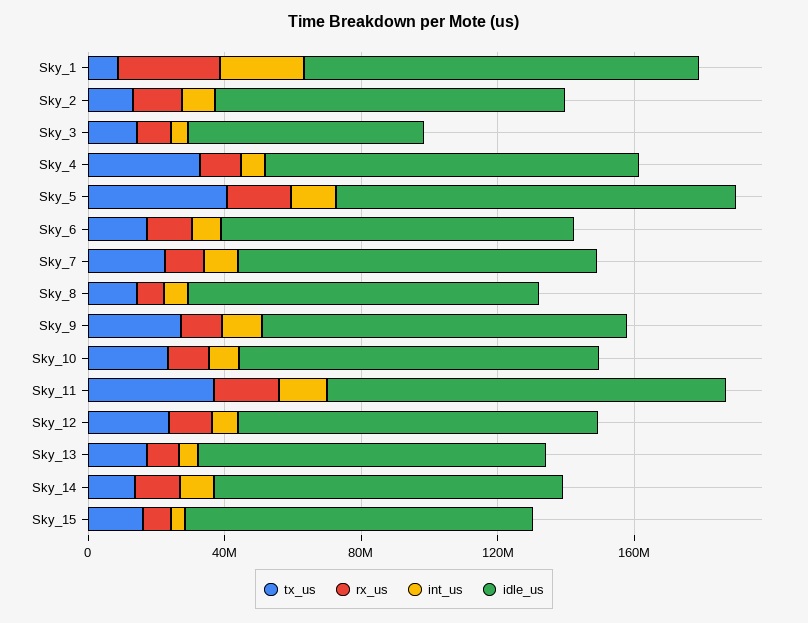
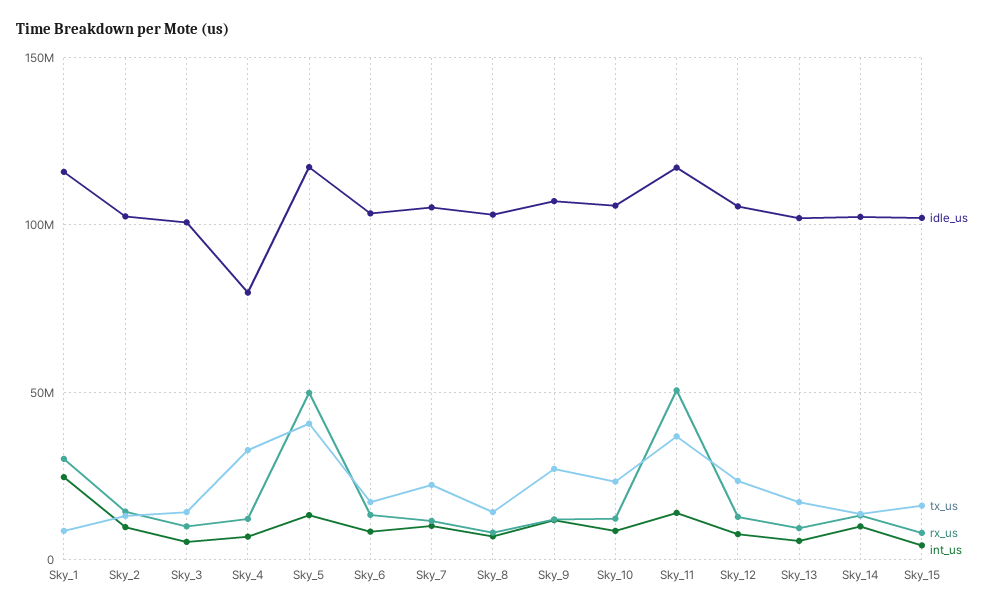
idle_us, Sky_3: 70000000 -> 100000000
idle_us, Sky_4: 110000000 -> 80000000
rx_us, Sky_5: 20000000 -> 50000000
rx_us, Sky_11: 20000000 -> 50000000

